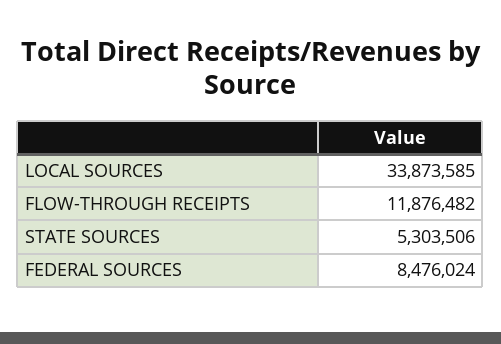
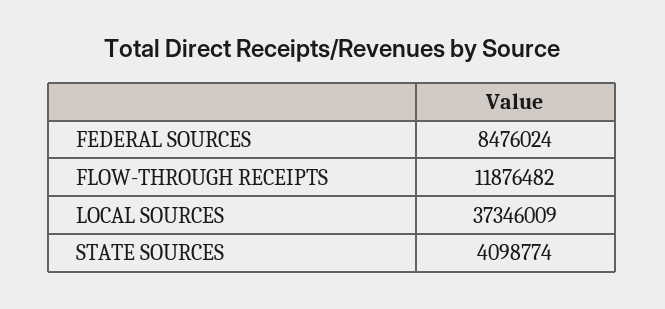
LOCAL SOURCES: 33873585 -> 37346009
STATE SOURCES: 5303506 -> 4098774

